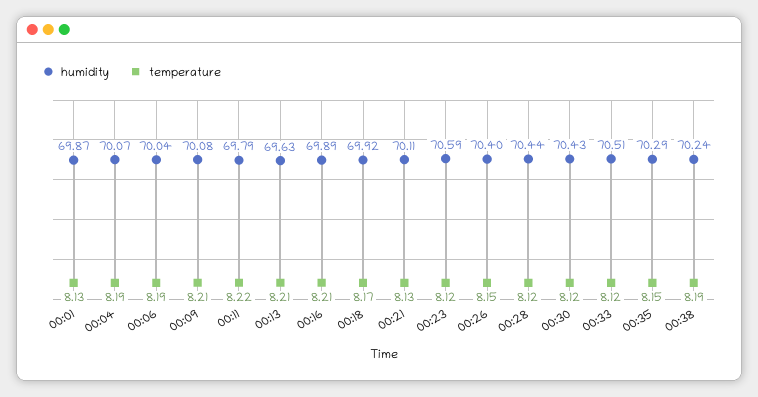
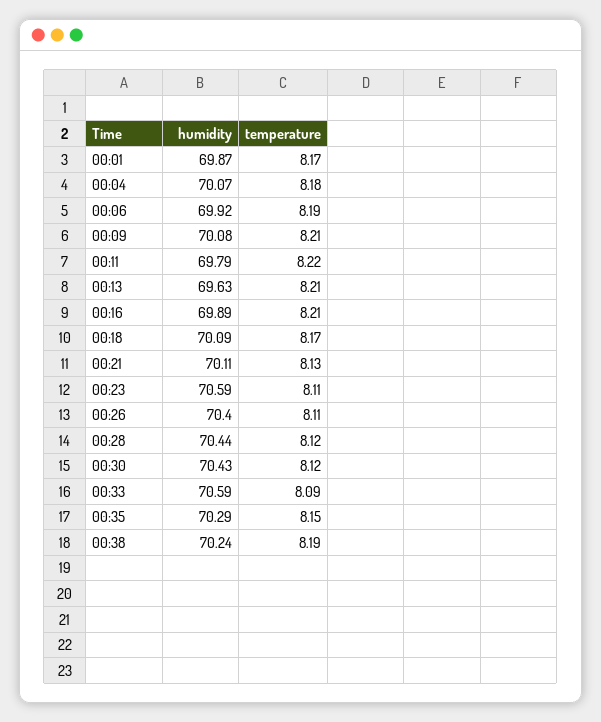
temperature, 00:01: 8.13 -> 8.17
temperature, 00:04: 8.19 -> 8.18
humidity, 00:06: 70.04 -> 69.92
humidity, 00:18: 69.92 -> 70.09
temperature, 00:23: 8.12 -> 8.11
temperature, 00:26: 8.15 -> 8.11
humidity, 00:33: 70.51 -> 70.59
temperature, 00:33: 8.12 -> 8.09

